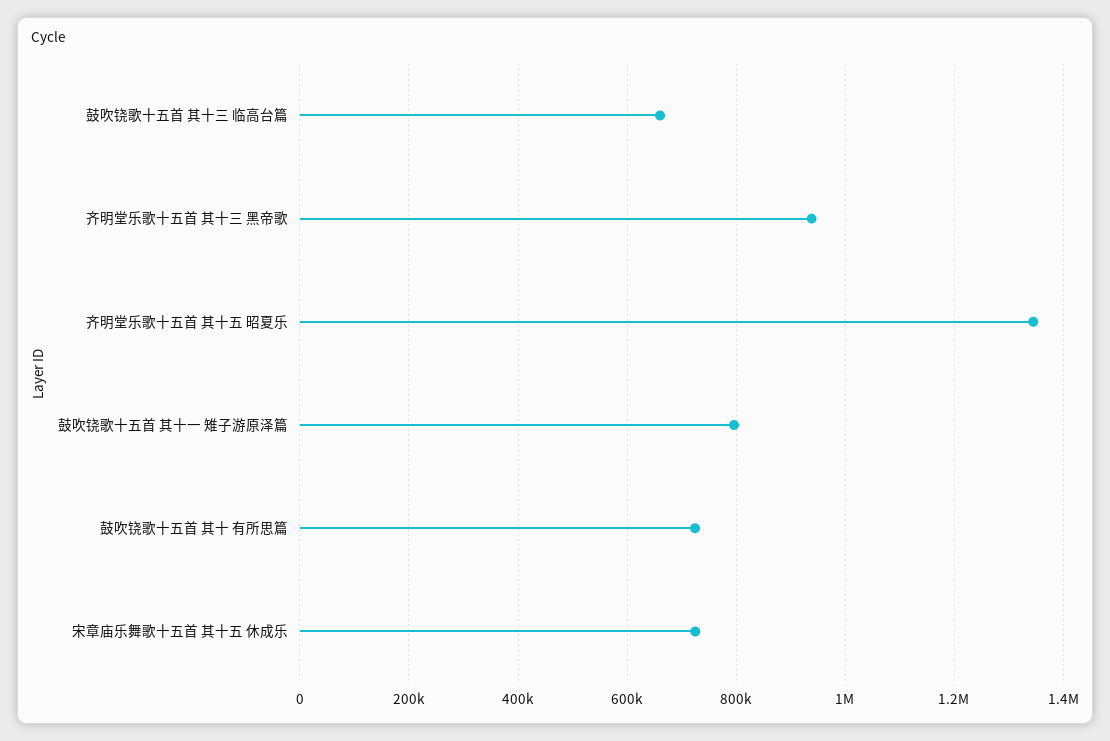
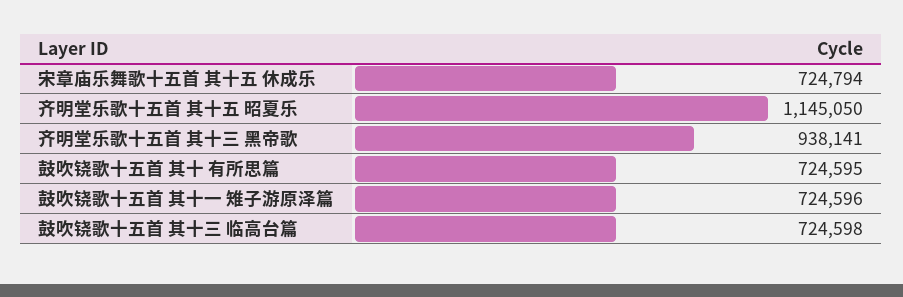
鼓吹铙歌十五首 其十三 临高台篇: 660000 -> 724598
齐明堂乐歌十五首 其十五 昭夏乐: 1340000 -> 1145050
鼓吹铙歌十五首 其十一 雉子游原泽篇: 800000 -> 724596

